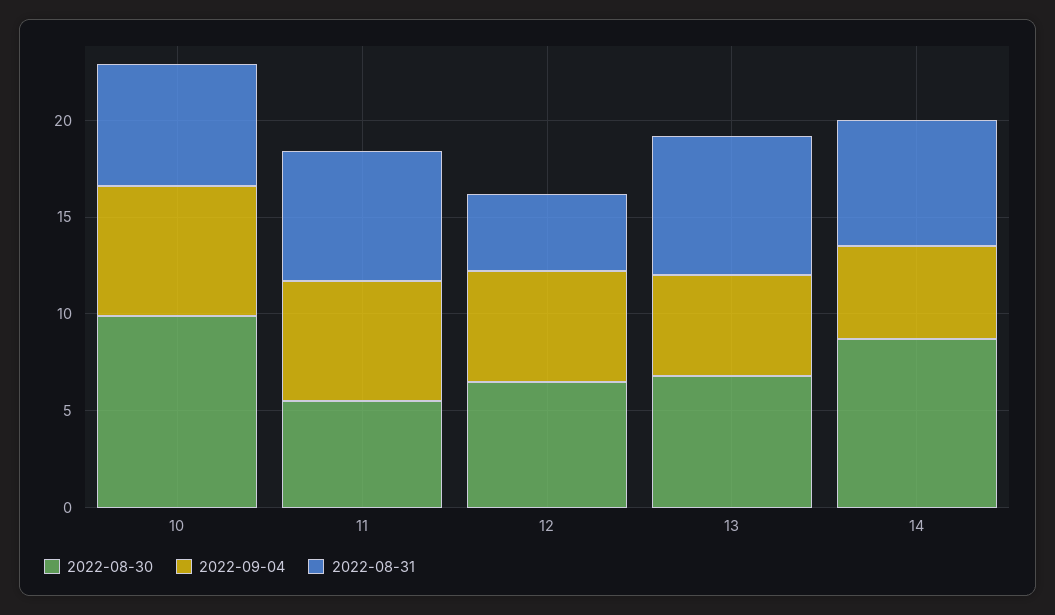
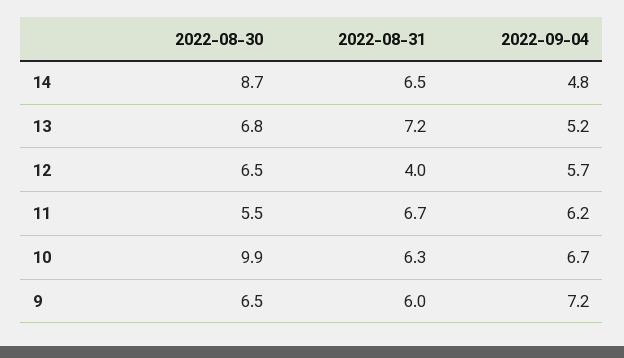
2022-08-30, 9: none -> 6.5
2022-08-31, 9: none -> 6
2022-09-04, 9: none -> 7.2

